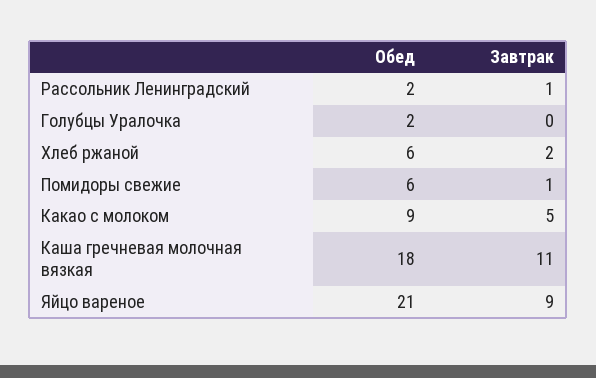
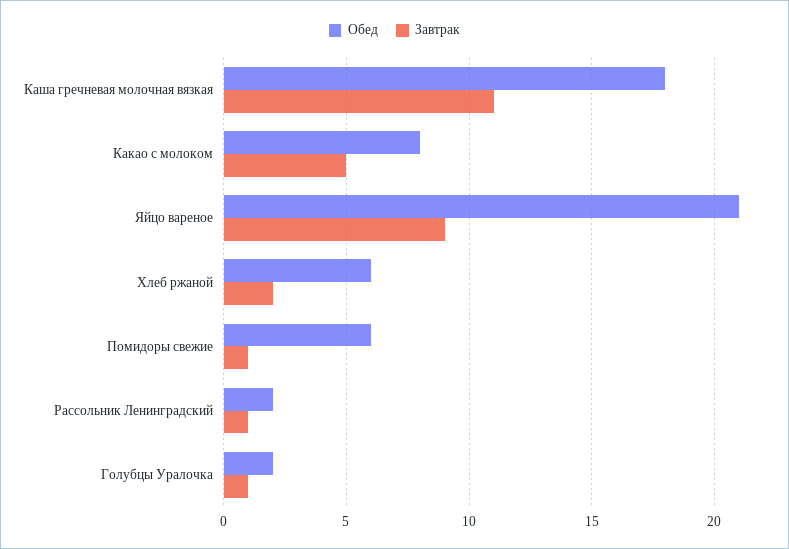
Завтрак, Голубцы Уралочка: 0 -> 1
Обед, Какао с молоком: 9 -> 8

